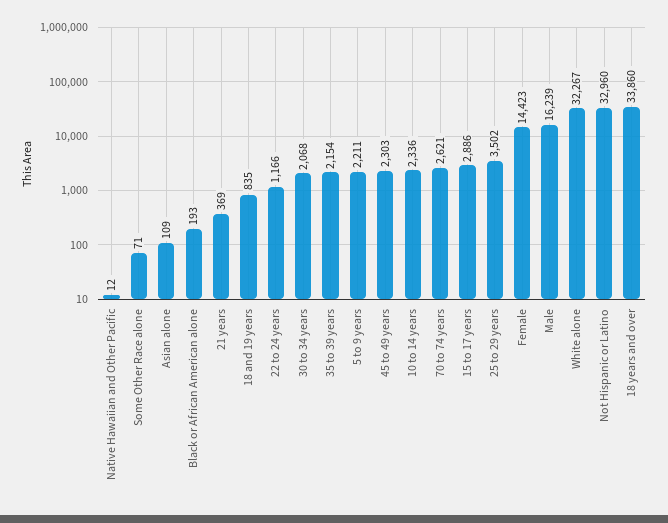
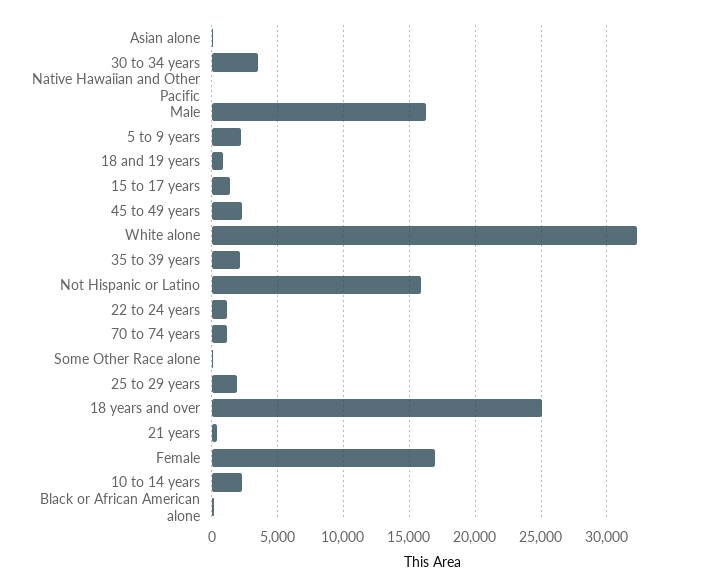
30 to 34 years: 2068 -> 3500
70 to 74 years: 2621 -> 1000
15 to 17 years: 2886 -> 1500
25 to 29 years: 3502 -> 2000
Female: 14423 -> 17000
Not Hispanic or Latino: 32960 -> 16000
18 years and over: 33860 -> 25000

